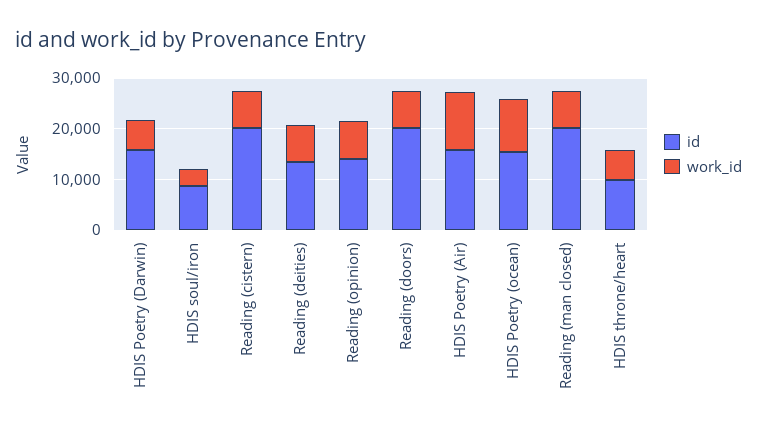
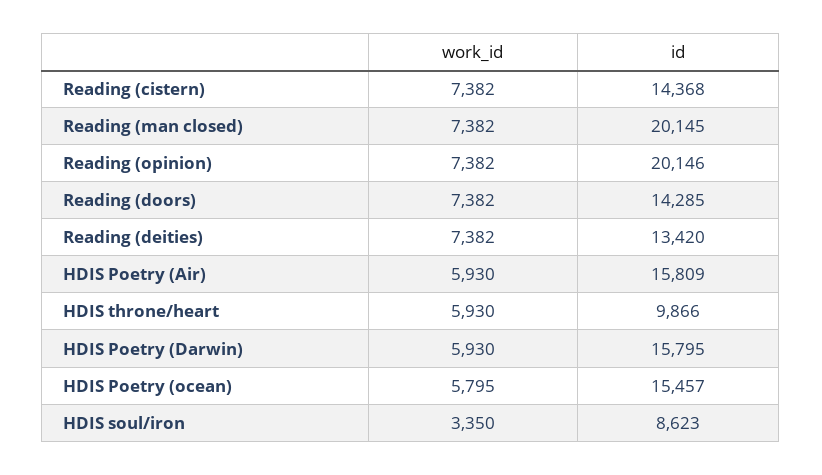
id, Reading (cistern): 20000 -> 14368
id, Reading (opinion): 14000 -> 20146
id, Reading (doors): 20000 -> 14285
work_id, HDIS Poetry (Air): 12000 -> 5930
work_id, HDIS Poetry (ocean): 10000 -> 5795

